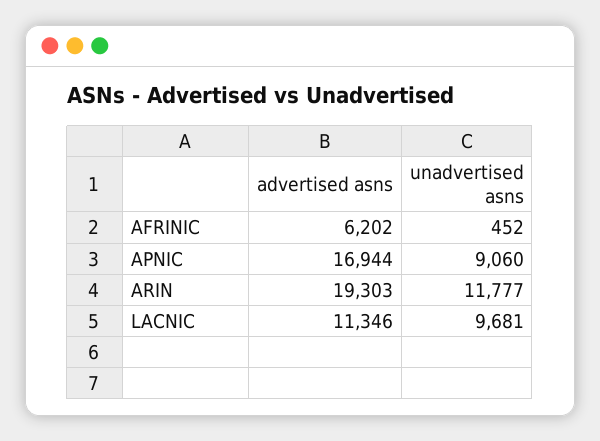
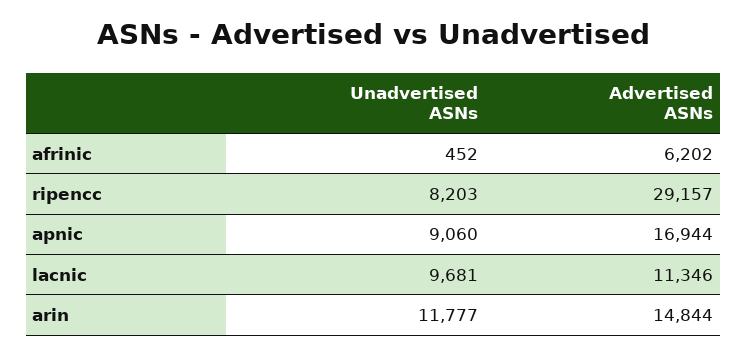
advertised asns, ARIN: 19303 -> 14844
unadvertised asns, ripencc: none -> 8203
advertised asns, ripencc: none -> 29157

